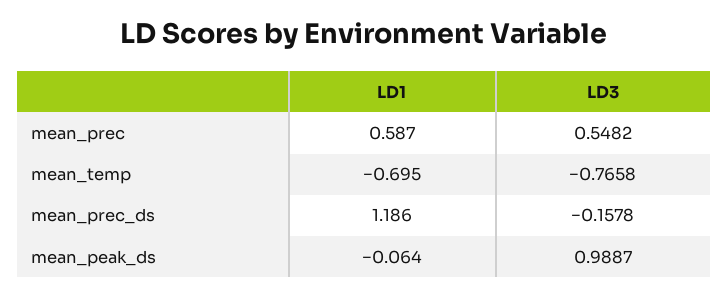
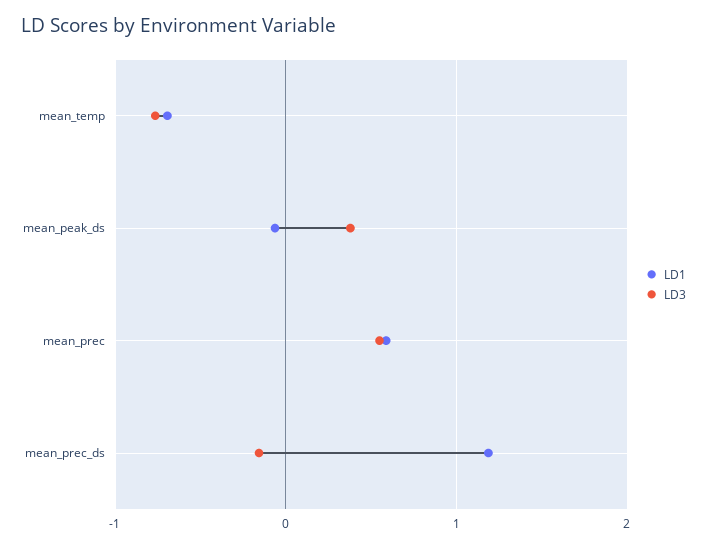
LD3, mean_peak_ds: 0.9887 -> 0.4

